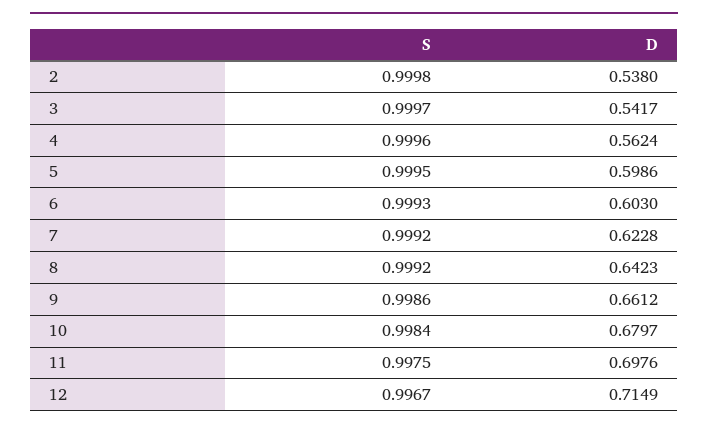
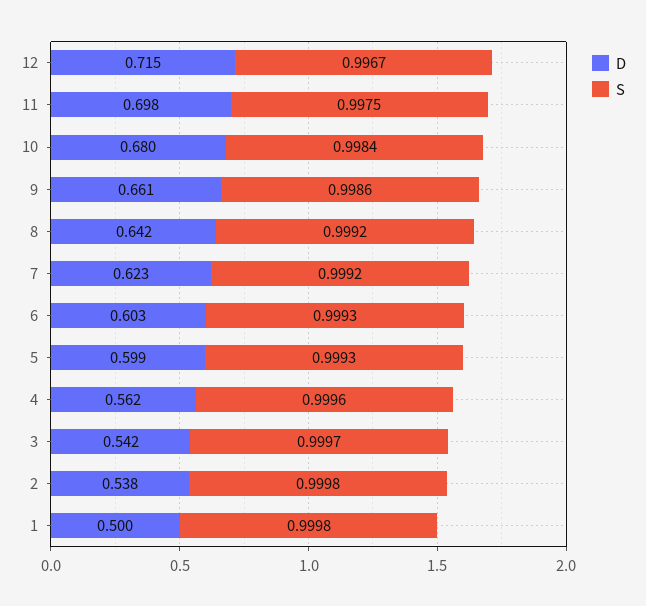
S, 5: 0.9995 -> 0.9993
D, 1: none -> 0.5
S, 1: none -> 0.9998

